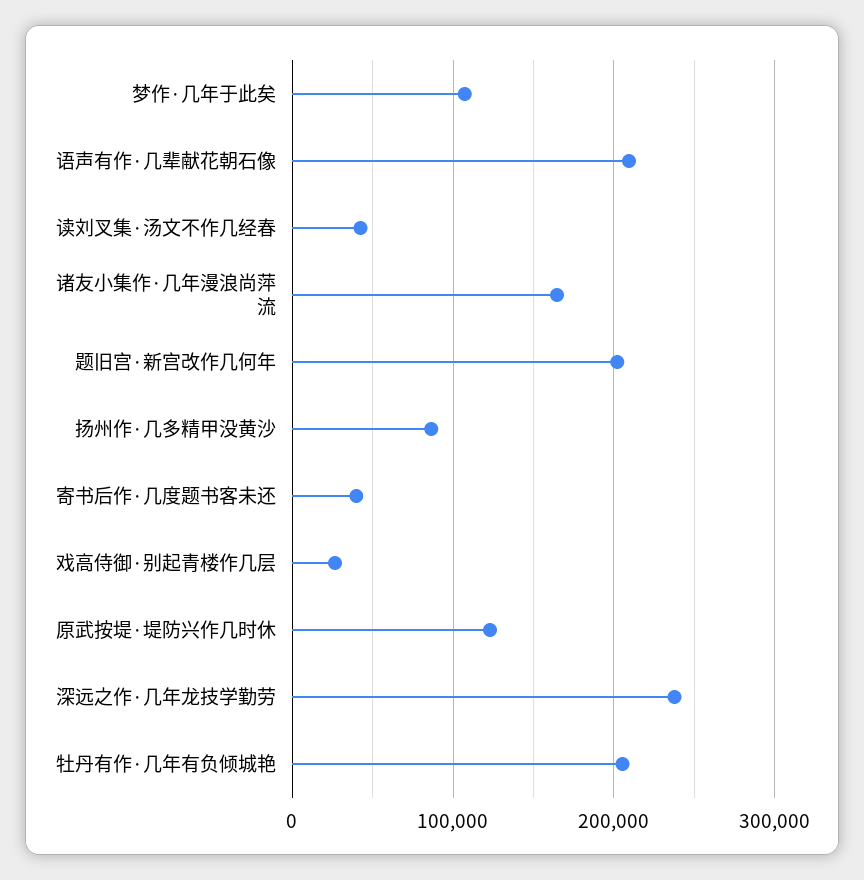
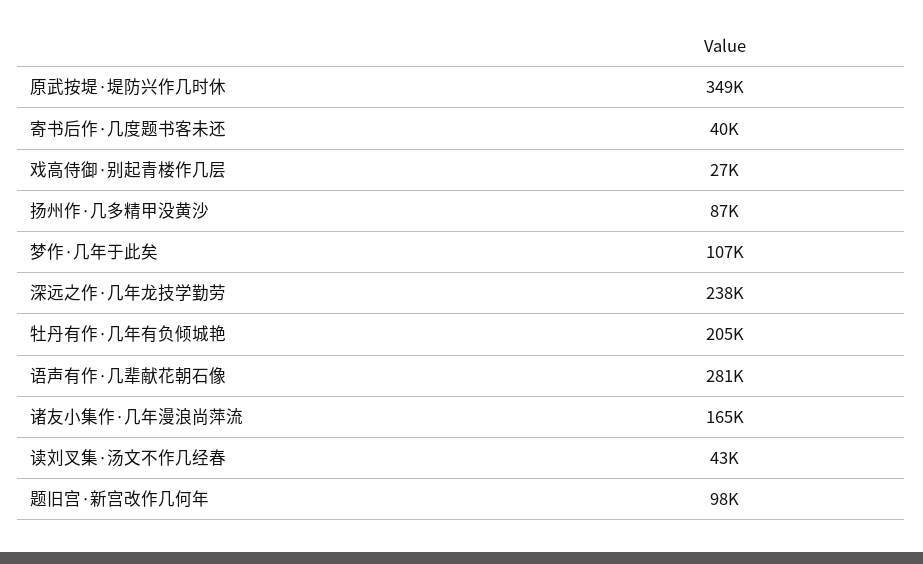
语声有作·几辈献花朝石像: 210000 -> 281000
题旧宫·新宫改作几何年: 200000 -> 98000
原武按堤·堤防兴作几时休: 120000 -> 349000

